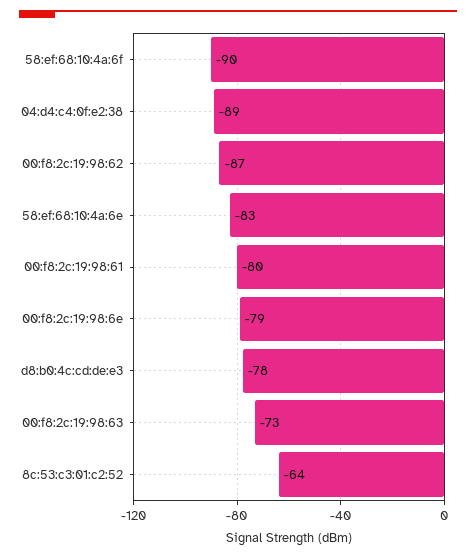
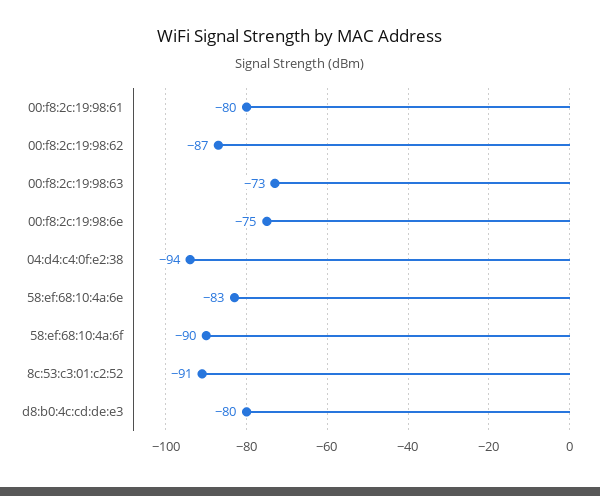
04:d4:c4:0f:e2:38: -89 -> -94
00:f8:2c:19:98:6e: -79 -> -75
d8:b0:4c:cd:de:e3: -78 -> -80
8c:53:c3:01:c2:52: -64 -> -91

